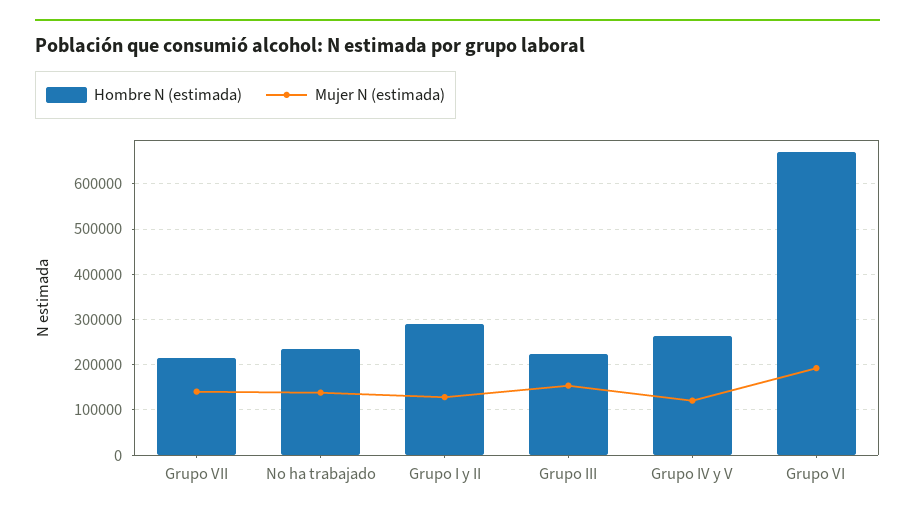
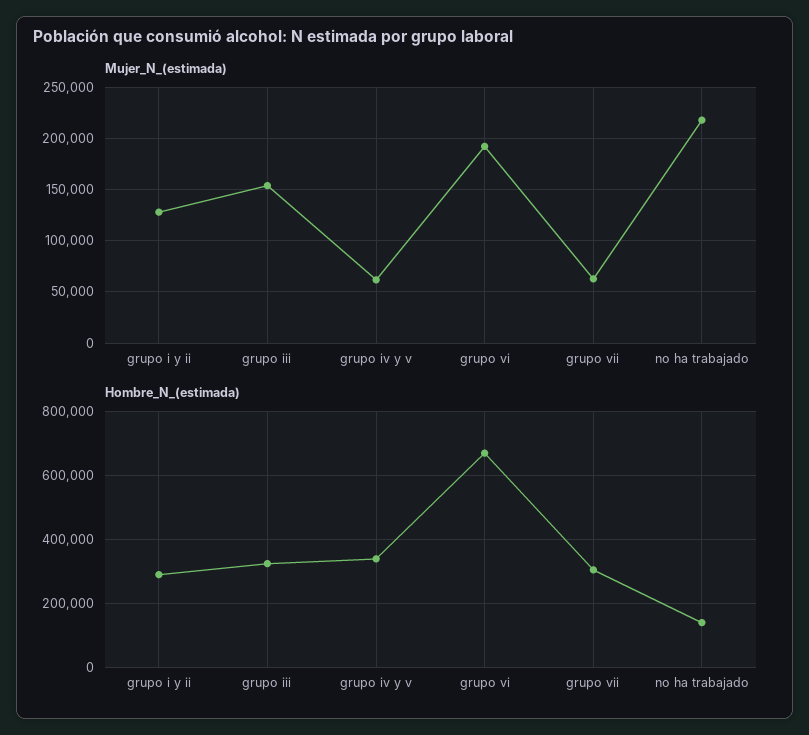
Hombre N (estimada), Grupo VII: 220000 -> 300000
Mujer N (estimada), Grupo VII: 140000 -> 60000
Hombre N (estimada), No ha trabajado: 240000 -> 140000
Mujer N (estimada), No ha trabajado: 140000 -> 220000
Hombre N (estimada), Grupo III: 220000 -> 320000
Hombre N (estimada), Grupo IV y V: 260000 -> 340000
Mujer N (estimada), Grupo IV y V: 120000 -> 60000

